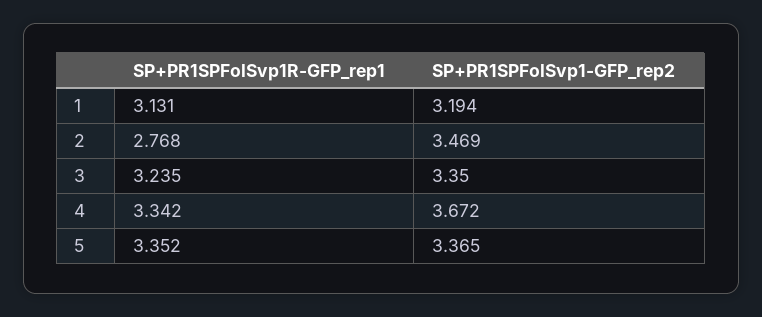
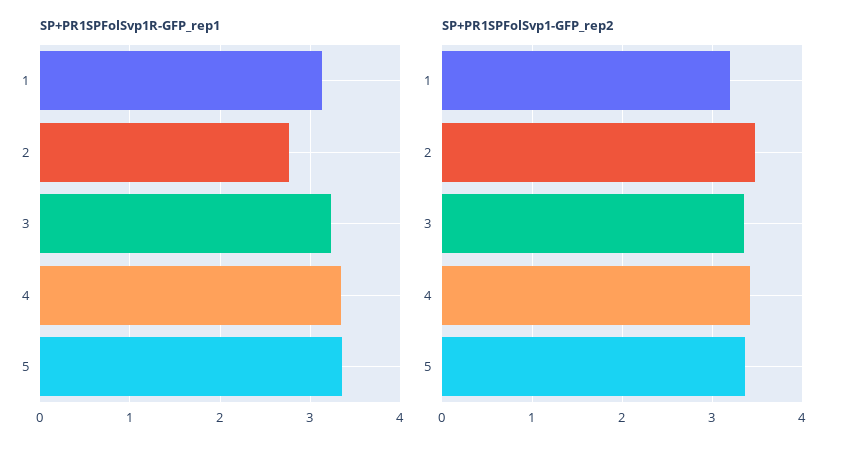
SP+PR1SPFolSvp1-GFP_rep2, 4: 3.672 -> 3.4

